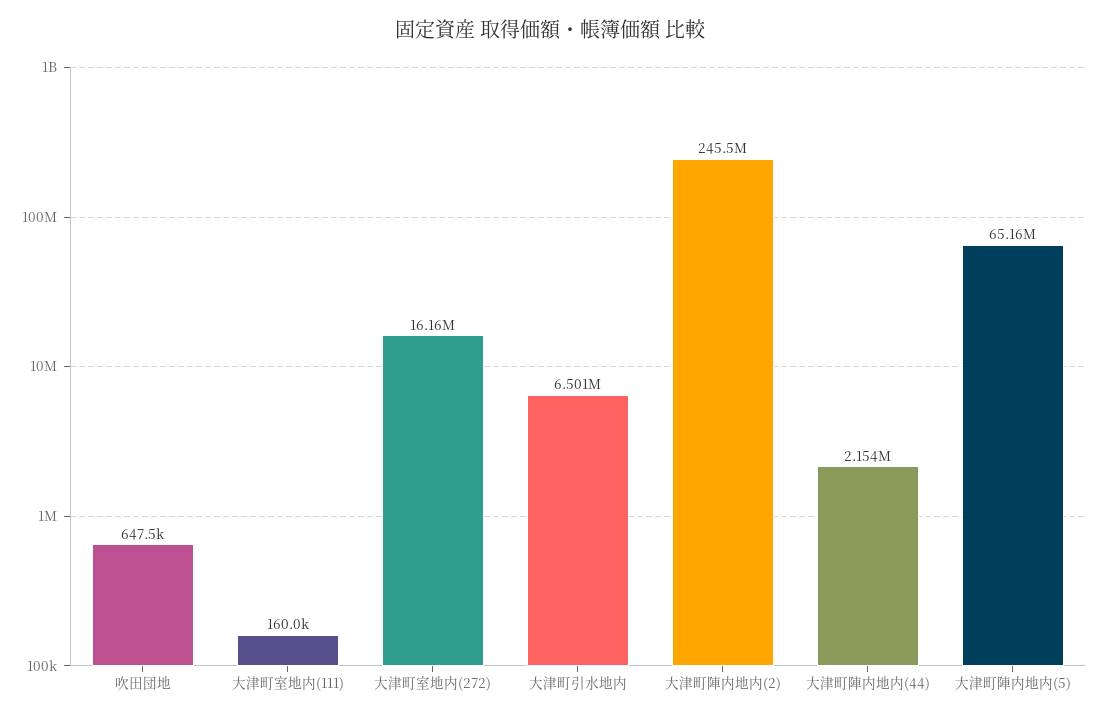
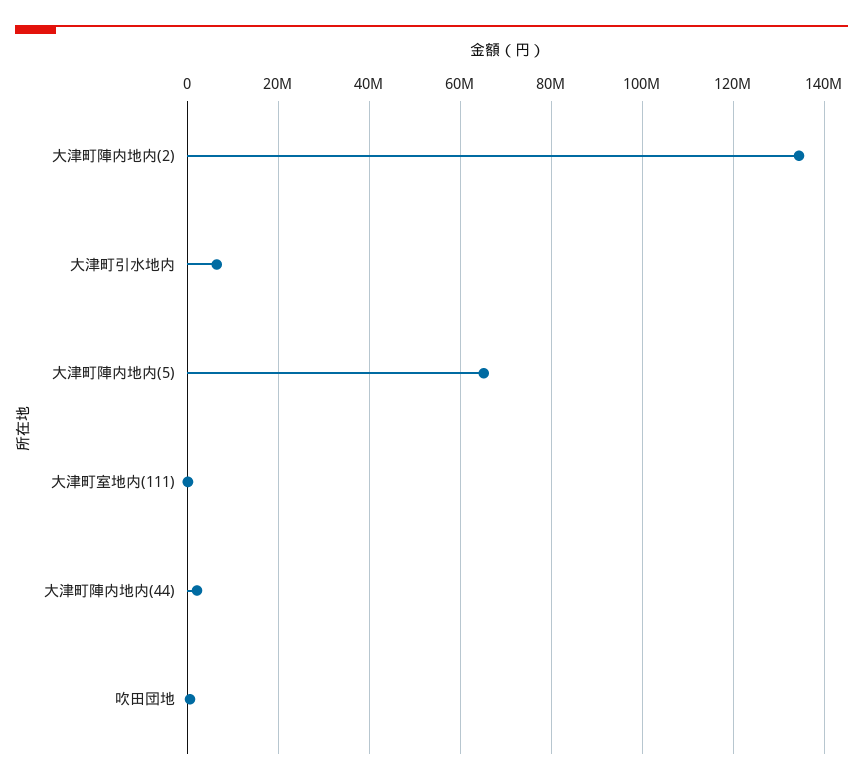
大津町室地内(272): 16160000 -> none
大津町陣内地内(2): 245500000 -> 134000000

